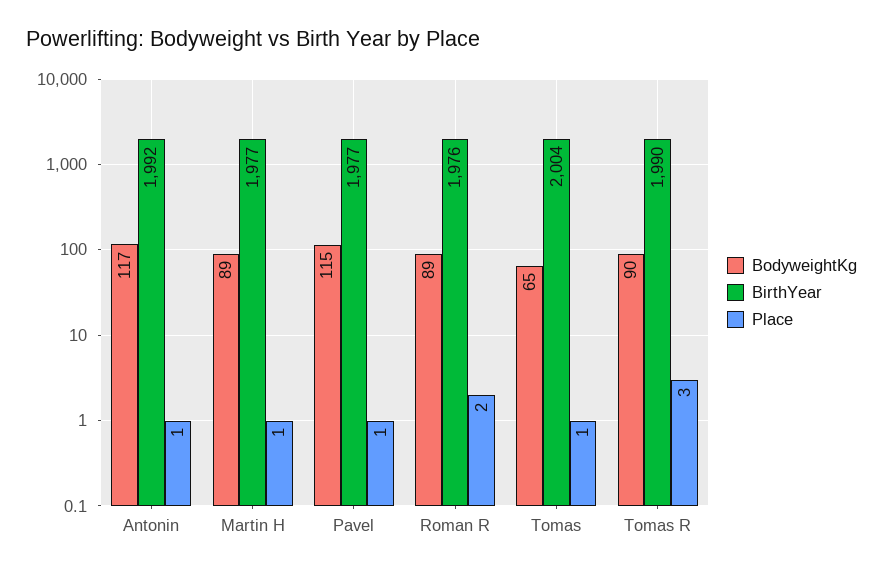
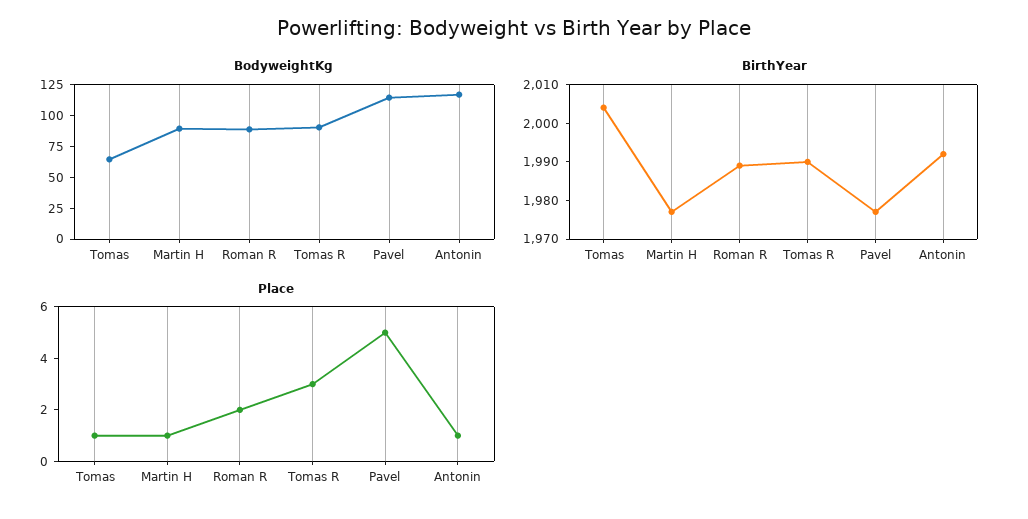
Place, Pavel: 1 -> 5
BirthYear, Roman R: 1976 -> 1990

